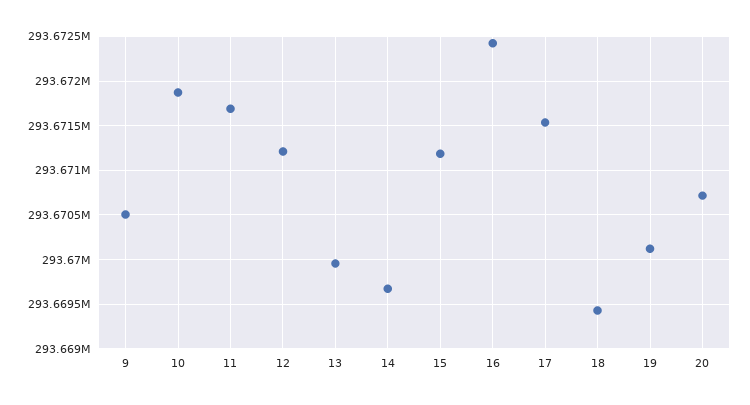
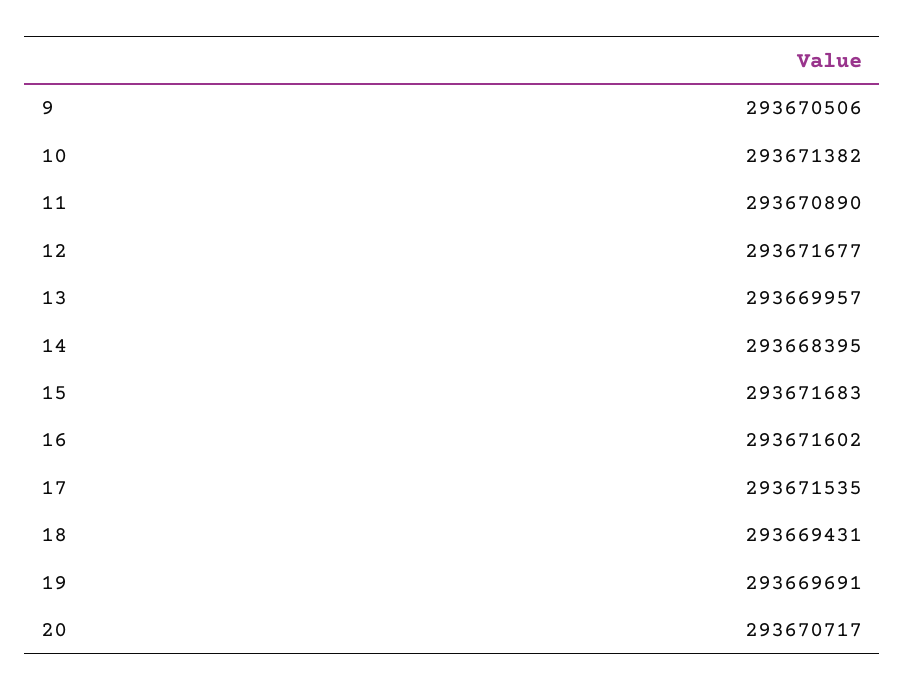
10: 293671900 -> 293671382
11: 293671700 -> 293670890
12: 293671200 -> 293671677
14: 293669700 -> 293668395
15: 293671200 -> 293671683
16: 293672400 -> 293671602
19: 293670100 -> 293669691

